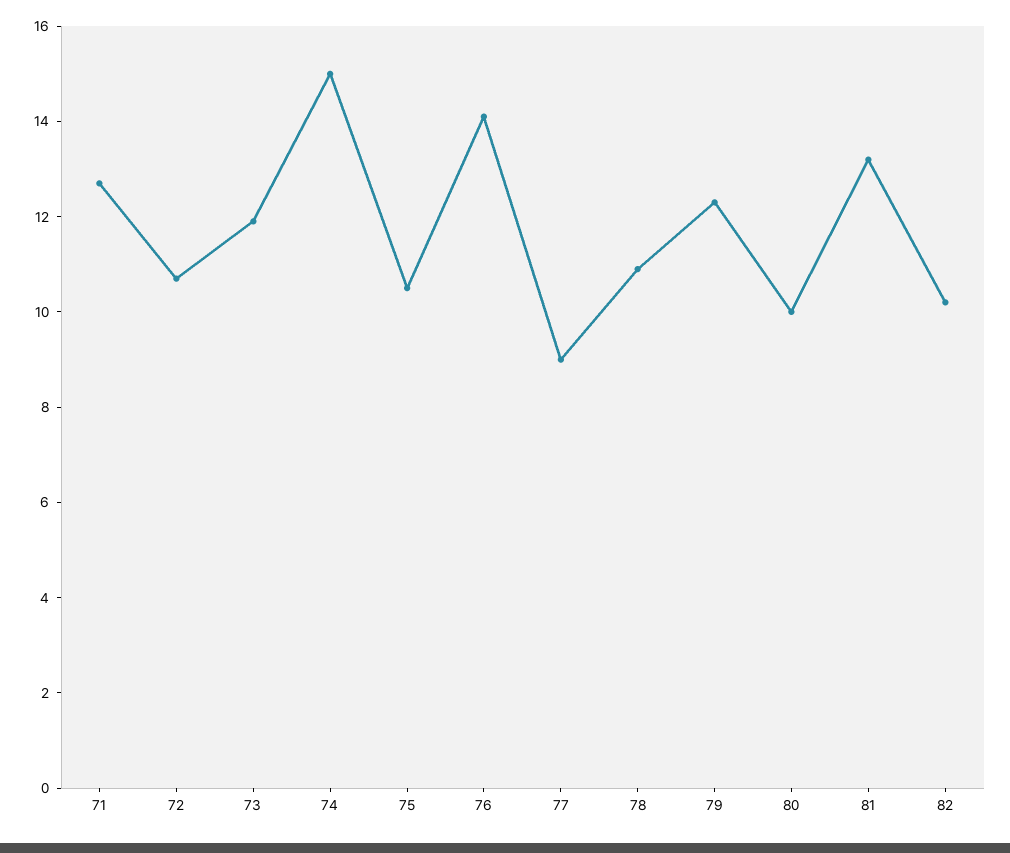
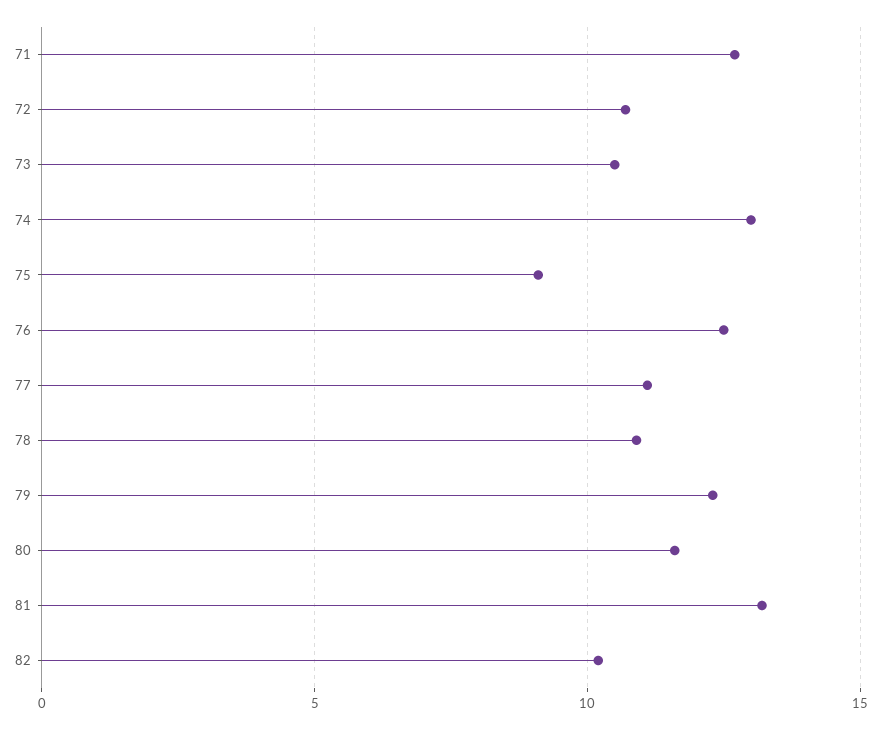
73: 12 -> 10.5
74: 15 -> 13
75: 10.5 -> 9
76: 14 -> 12.5
77: 9 -> 11
80: 10 -> 11.5

